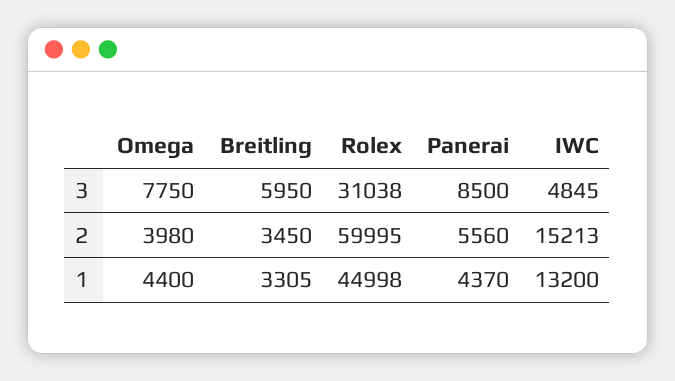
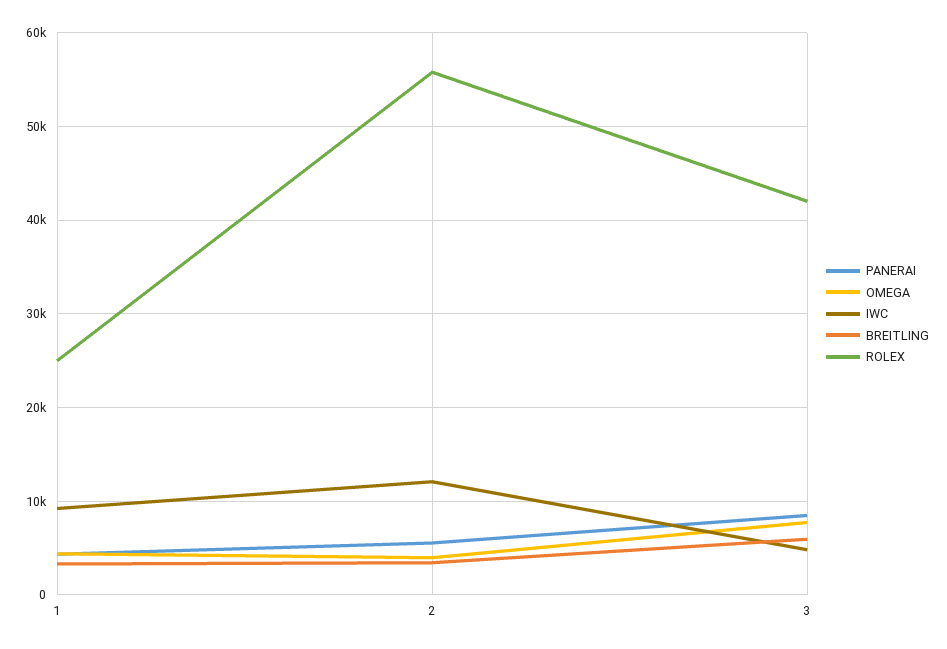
Rolex, 3: 31038 -> 42000
Rolex, 2: 59995 -> 56000
IWC, 2: 15213 -> 12000
Rolex, 1: 44998 -> 25000
IWC, 1: 13200 -> 9000

